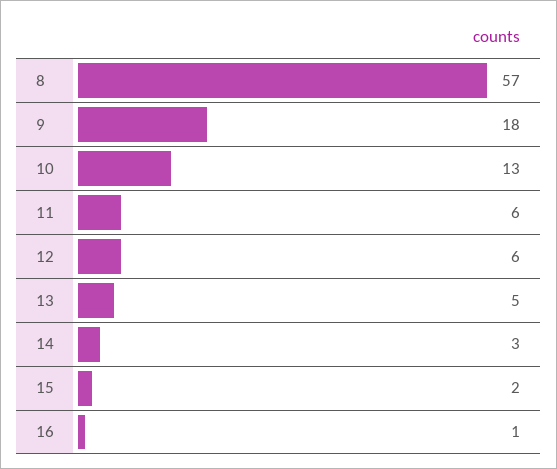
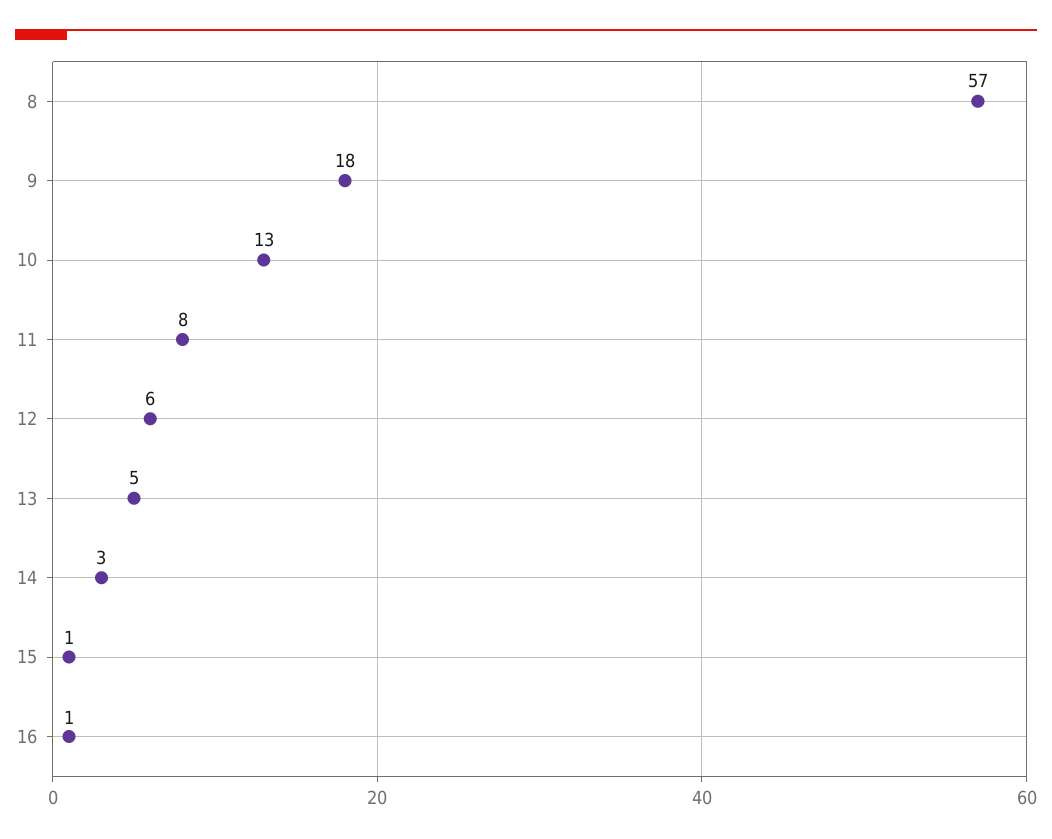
11: 6 -> 8
15: 2 -> 1

